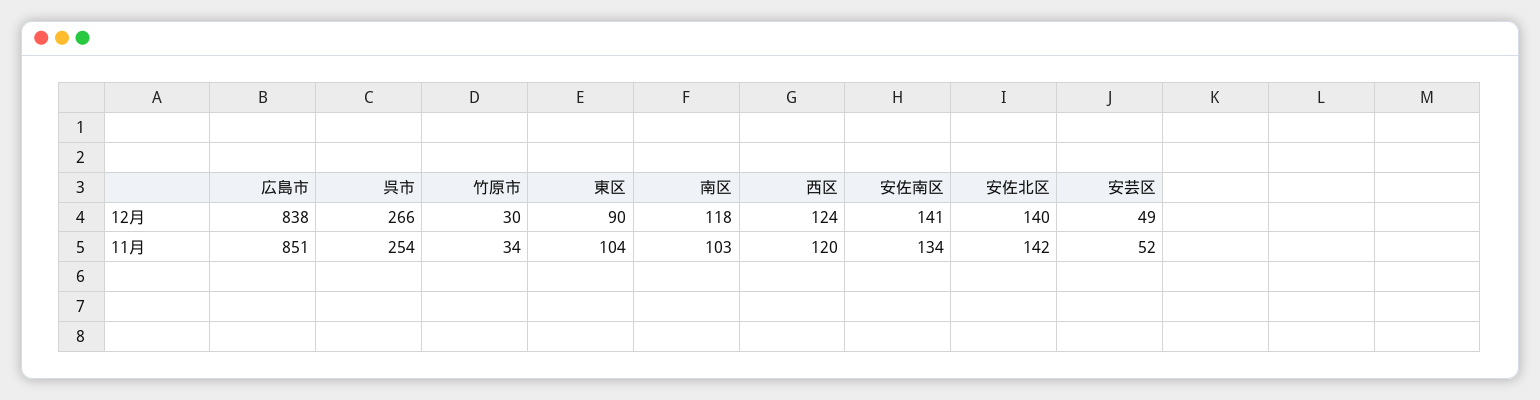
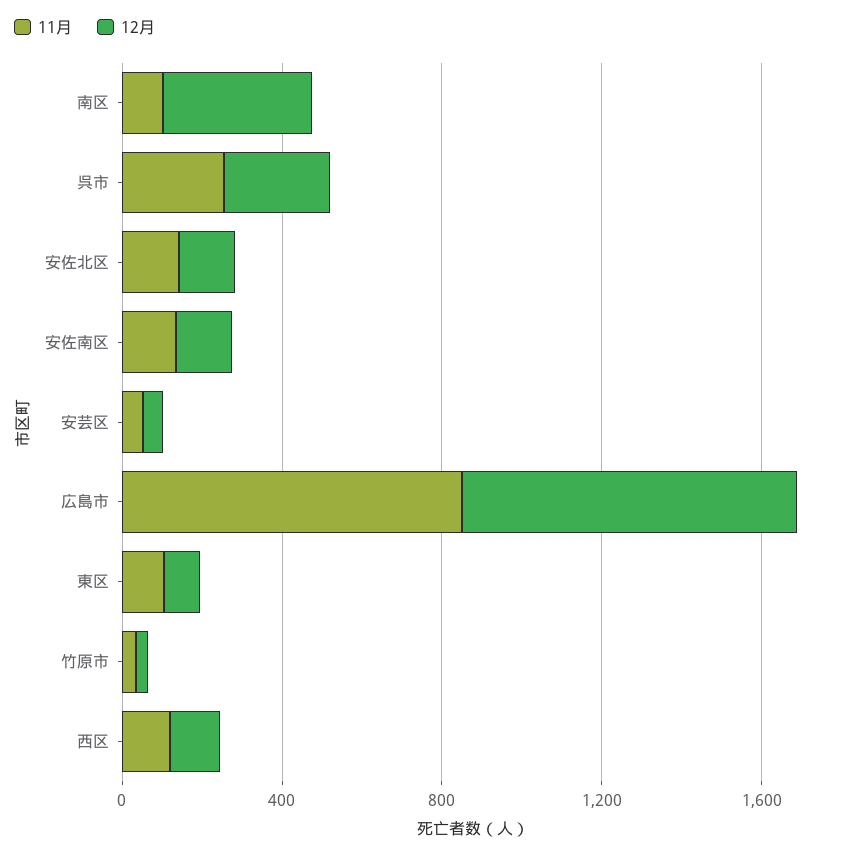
12月, 南区: 118 -> 400

